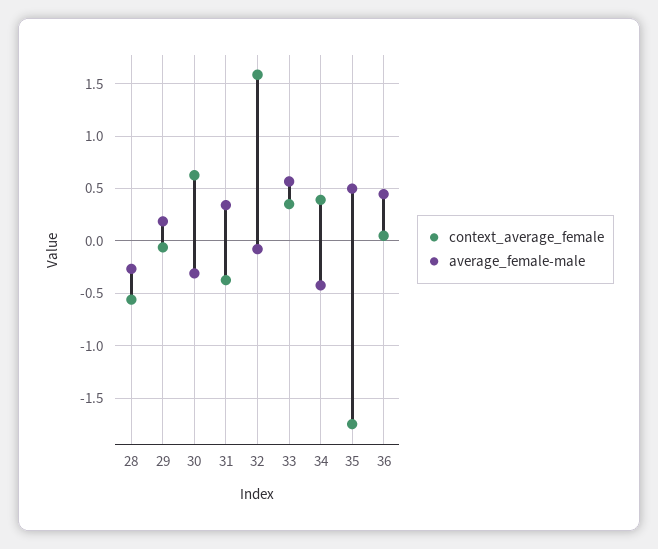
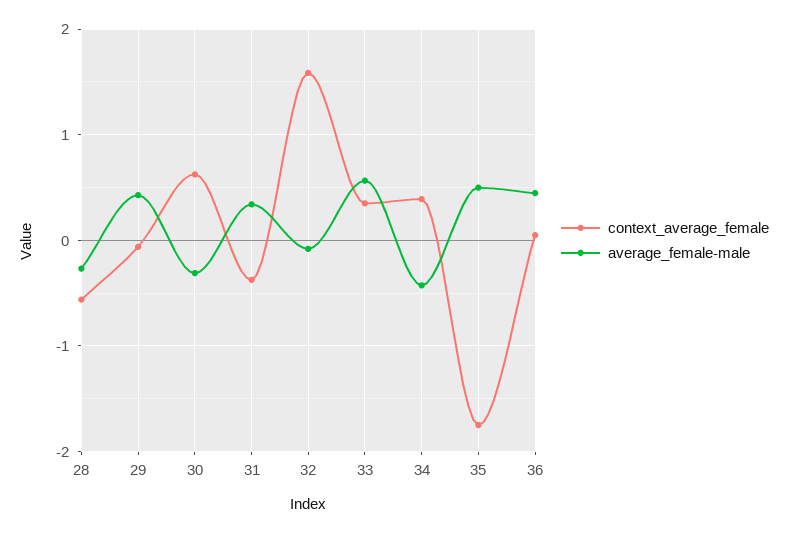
average_female-male, 29: 0.2 -> 0.4

